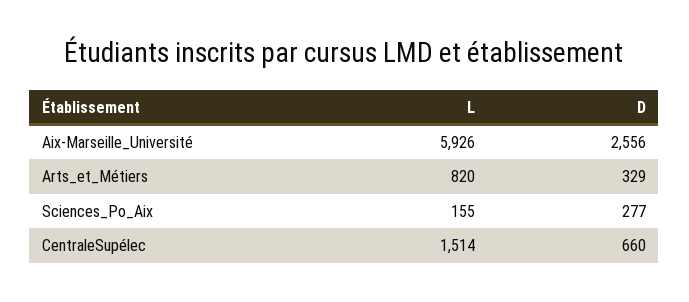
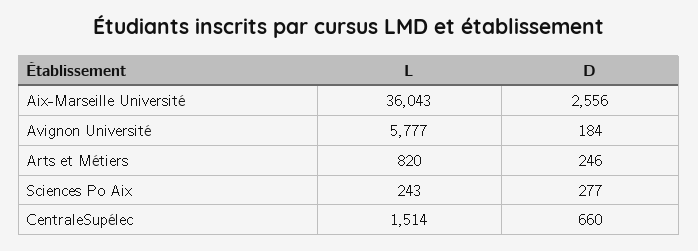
L, Aix-Marseille_Université: 5926 -> 36043
D, Arts_et_Métiers: 329 -> 246
L, Sciences_Po_Aix: 155 -> 243
L, Avignon Université: none -> 5777
D, Avignon Université: none -> 184

